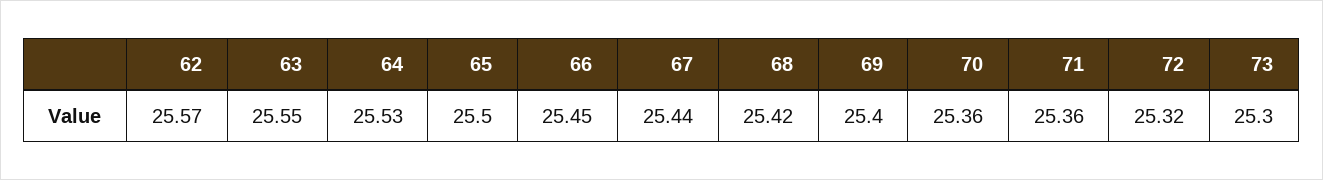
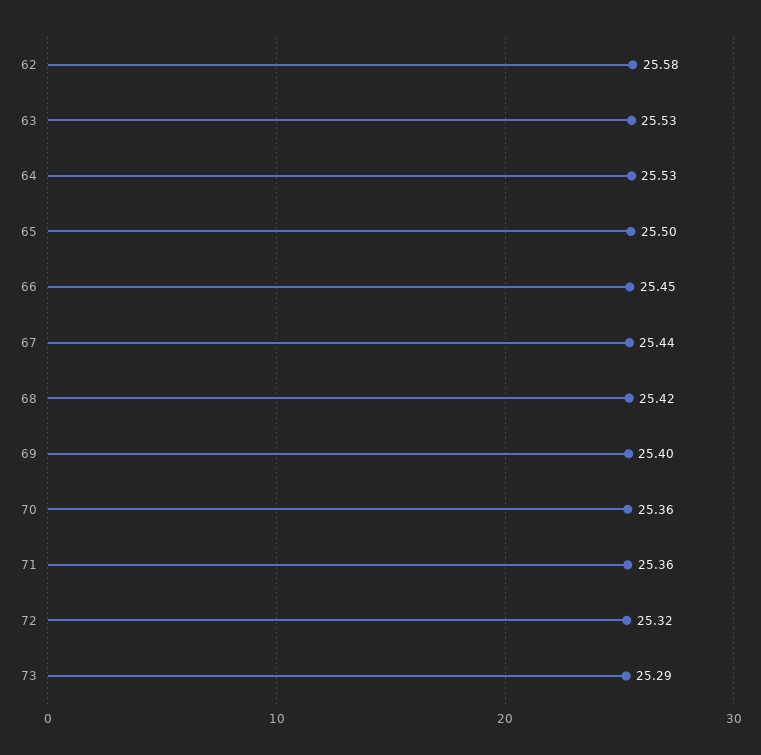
62: 25.57 -> 25.58
63: 25.55 -> 25.53
73: 25.3 -> 25.29

